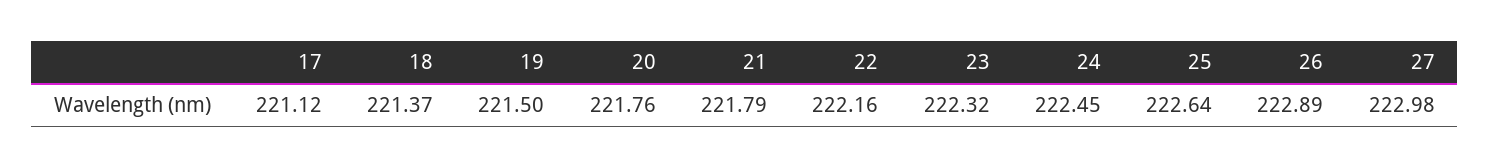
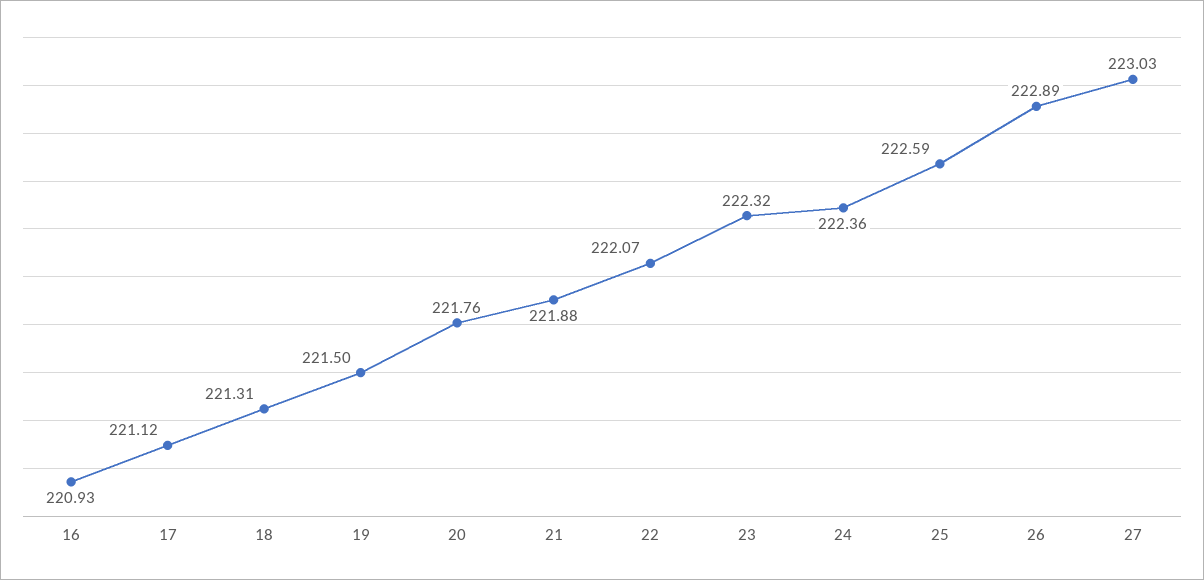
18: 221.37 -> 221.31
21: 221.79 -> 221.88
22: 222.16 -> 222.07
24: 222.45 -> 222.36
25: 222.64 -> 222.59
27: 222.98 -> 223.03
16: none -> 220.93

